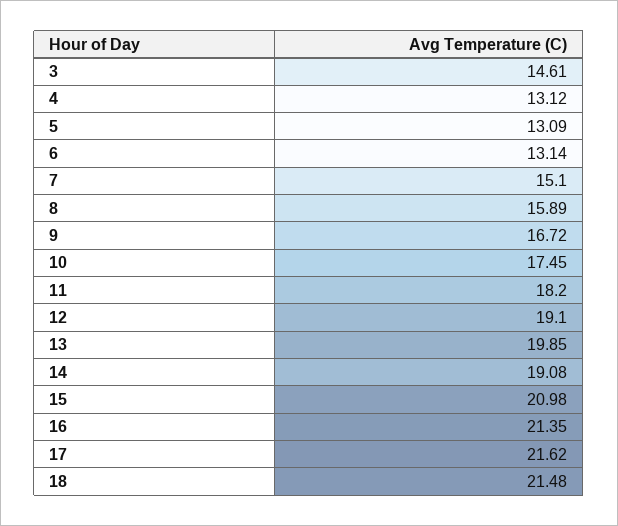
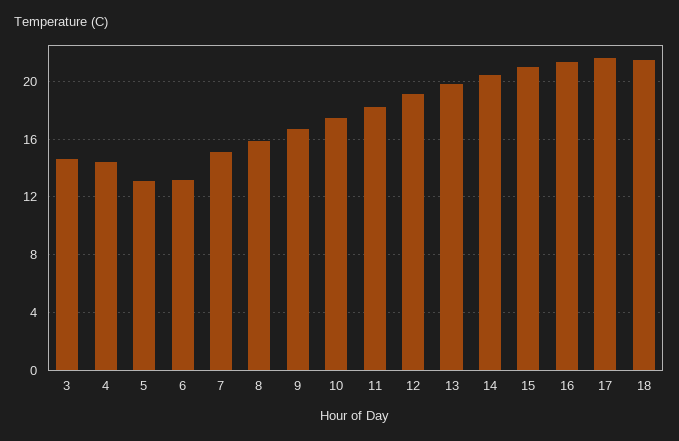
4: 13.12 -> 14.5
14: 19.08 -> 20.5

